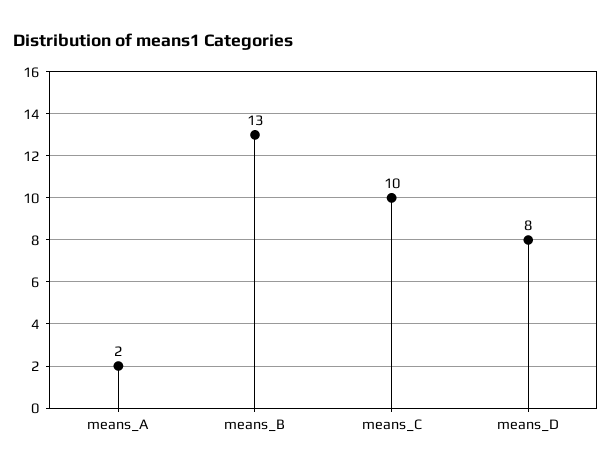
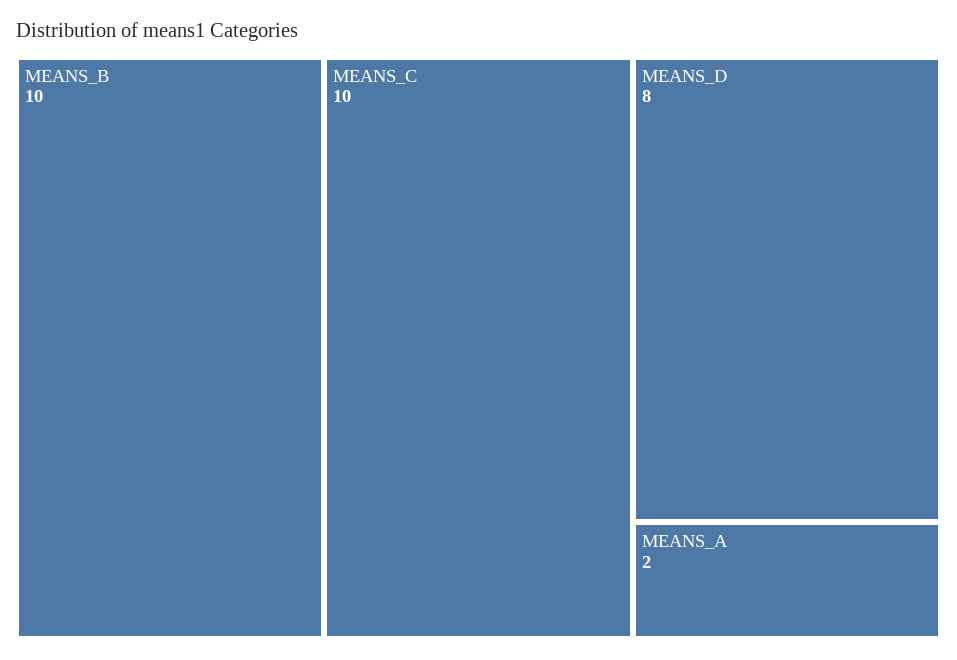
means_B: 13 -> 10

